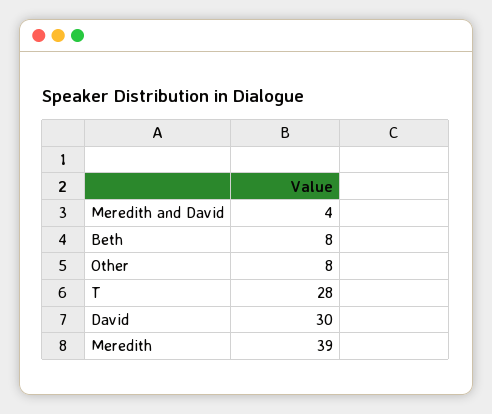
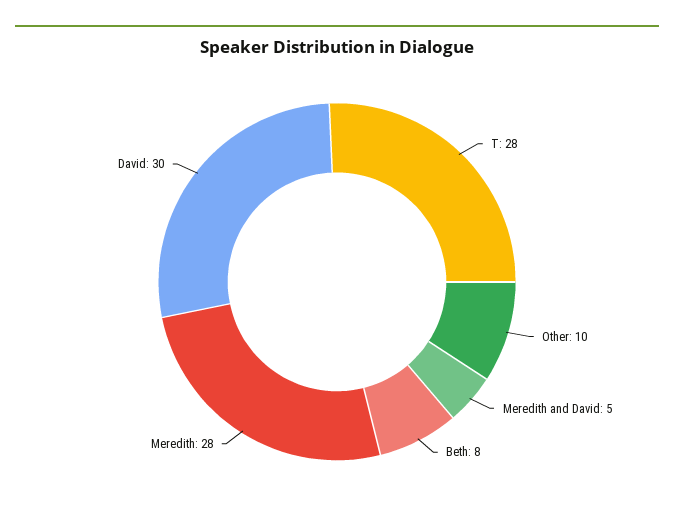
Meredith and David: 4 -> 5
Other: 8 -> 10
Meredith: 39 -> 28

